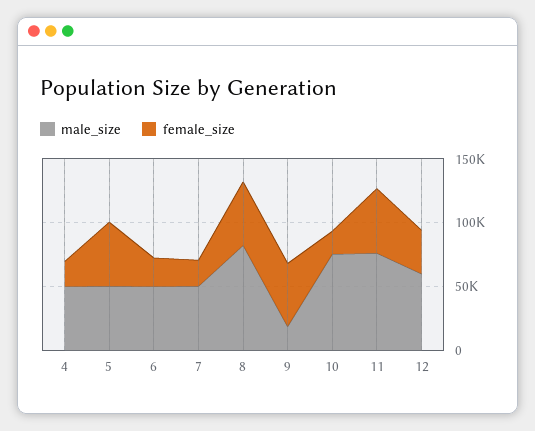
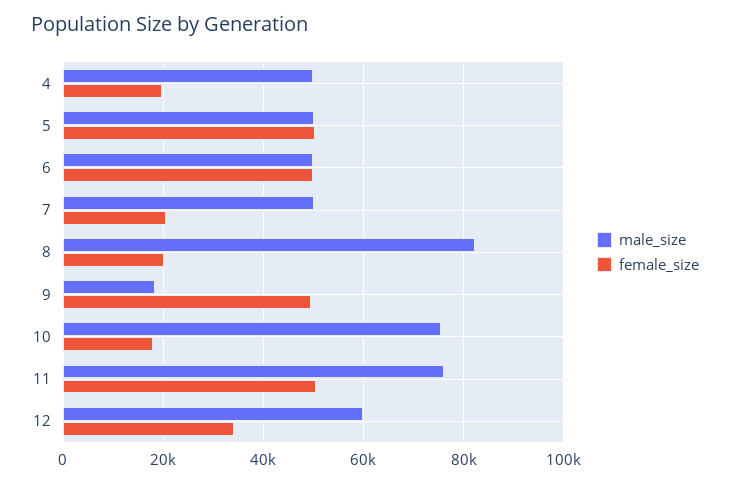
female_size, 6: 20000 -> 50000
female_size, 8: 50000 -> 20000

